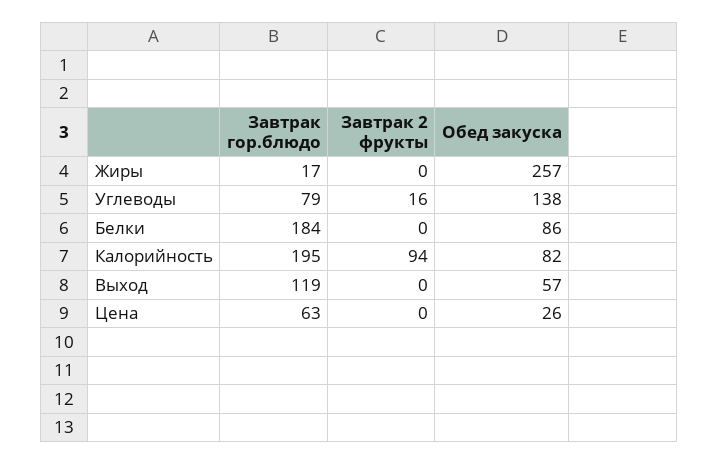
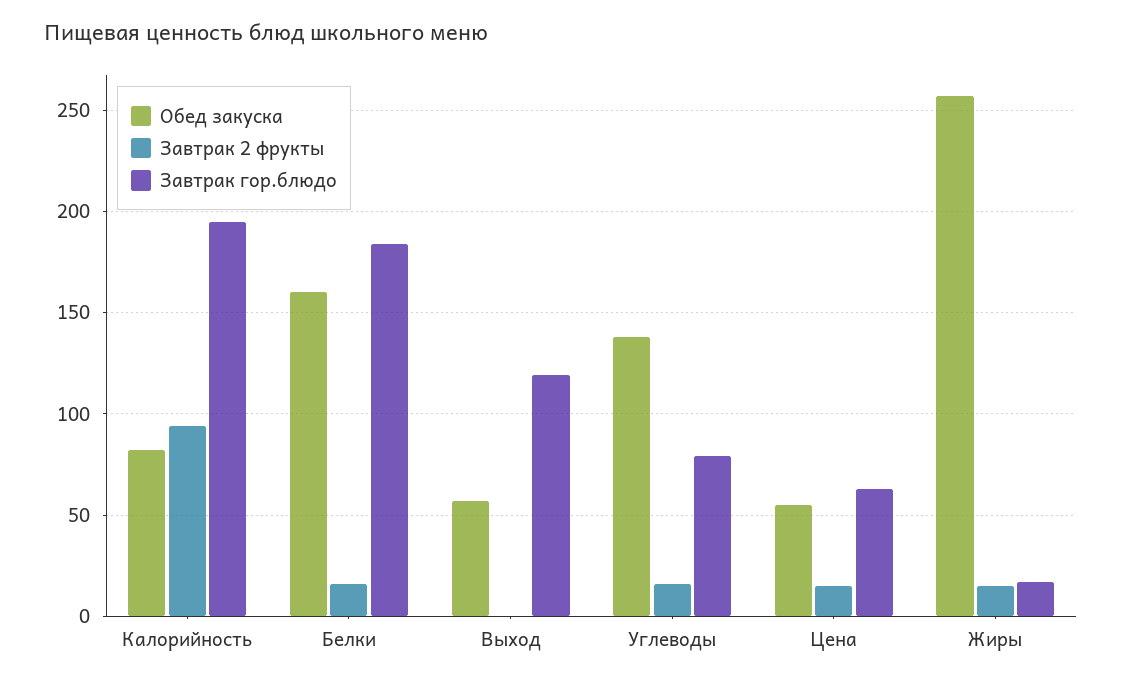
Завтрак 2 фрукты, Жиры: 0 -> 15
Завтрак 2 фрукты, Белки: 0 -> 15
Обед закуска, Белки: 86 -> 160
Завтрак 2 фрукты, Цена: 0 -> 15
Обед закуска, Цена: 26 -> 55

